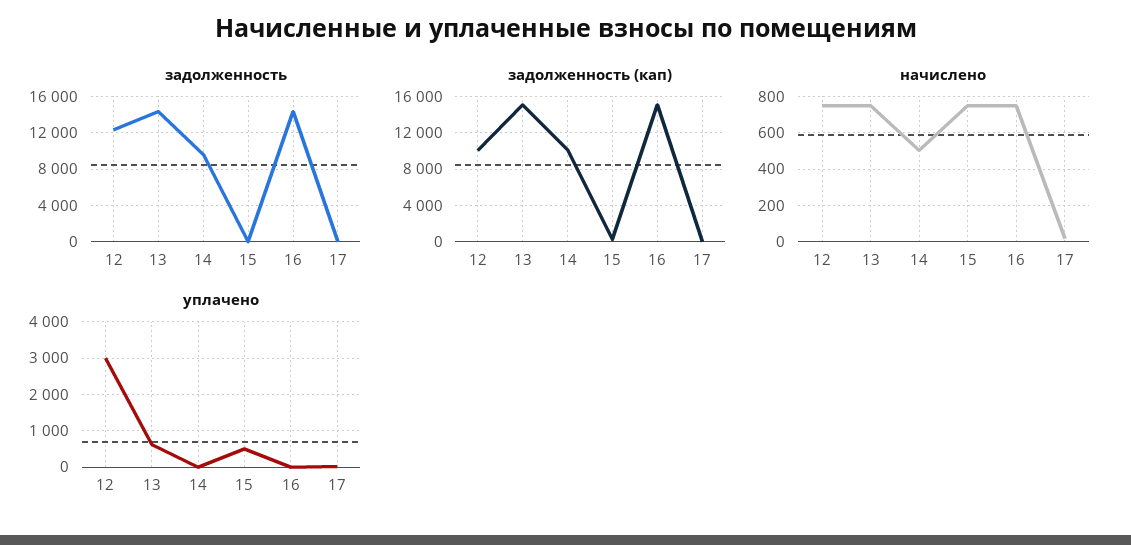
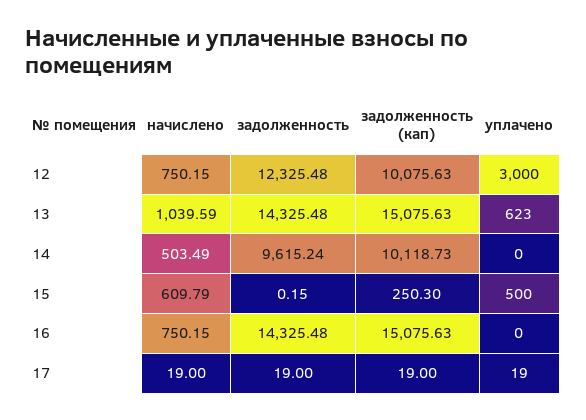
начислено, 13: 750 -> 1039.59
начислено, 15: 750 -> 609.79

